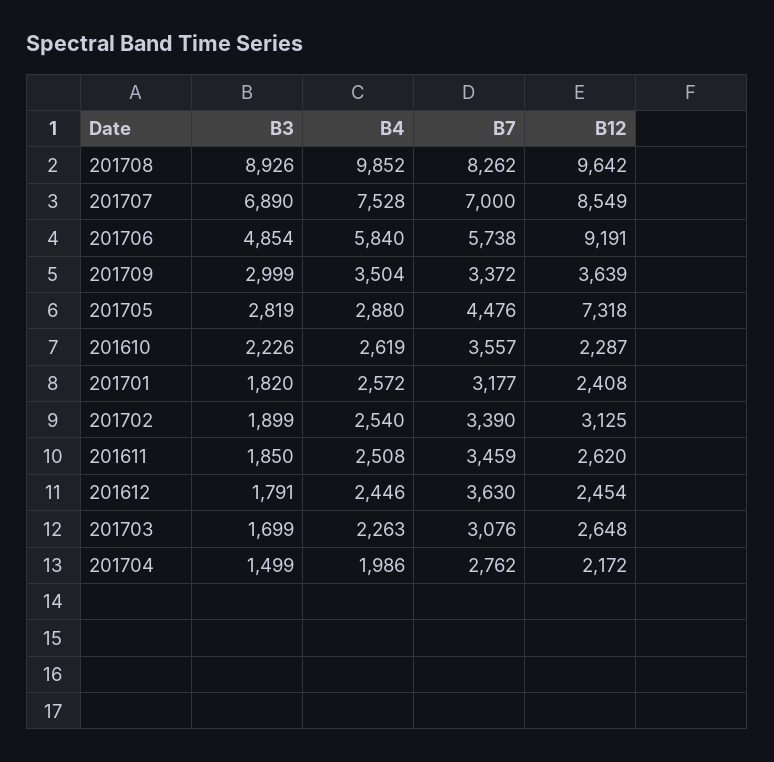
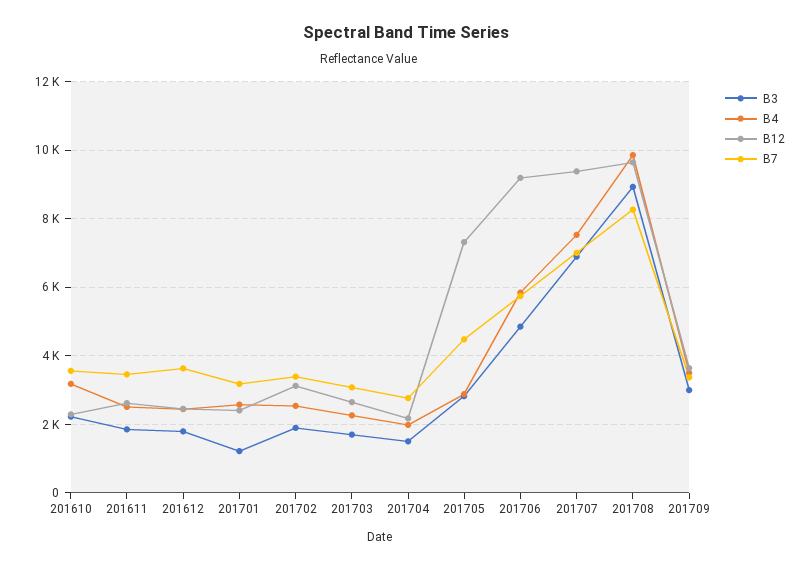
B12, 201707: 8549 -> 9400
B4, 201610: 2619 -> 3200
B3, 201701: 1820 -> 1200

